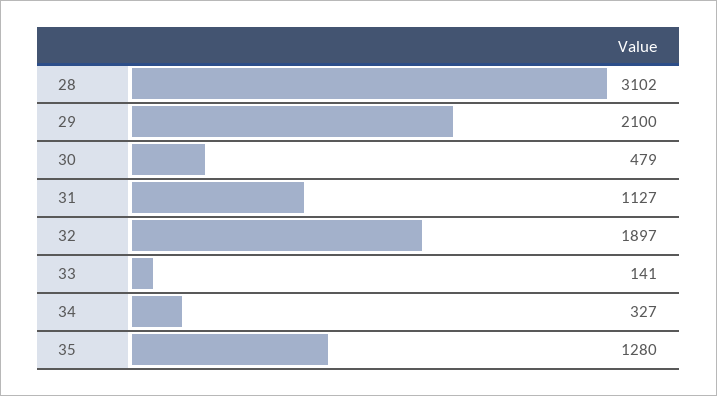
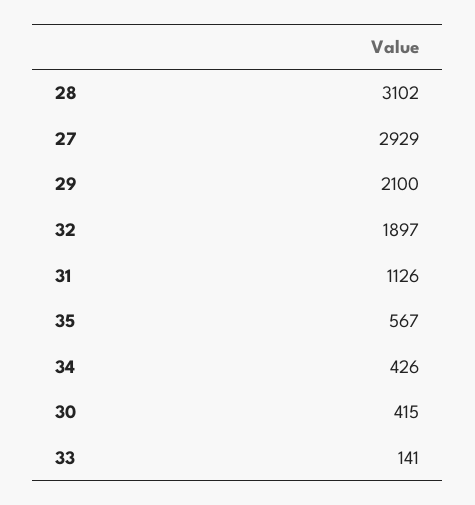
30: 479 -> 415
31: 1127 -> 1126
34: 327 -> 426
35: 1280 -> 567
27: none -> 2929

